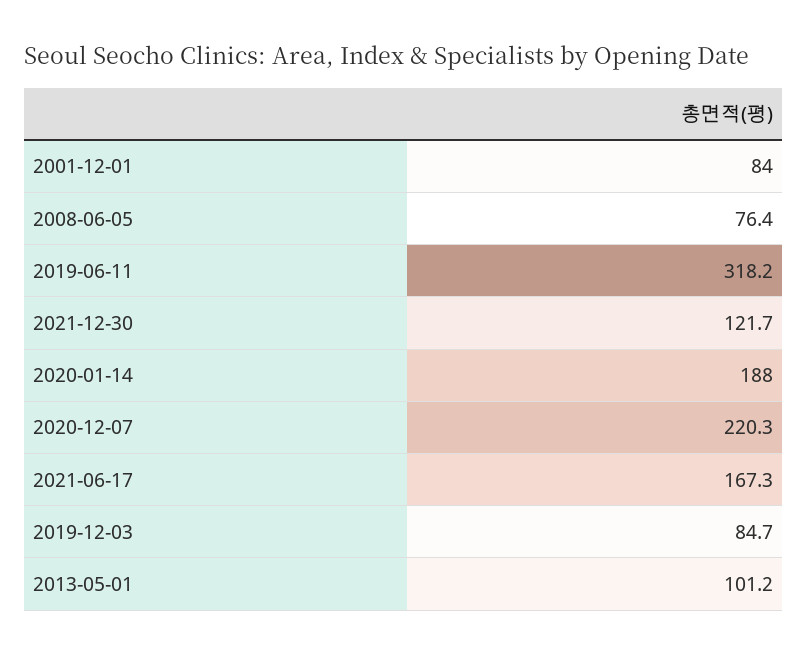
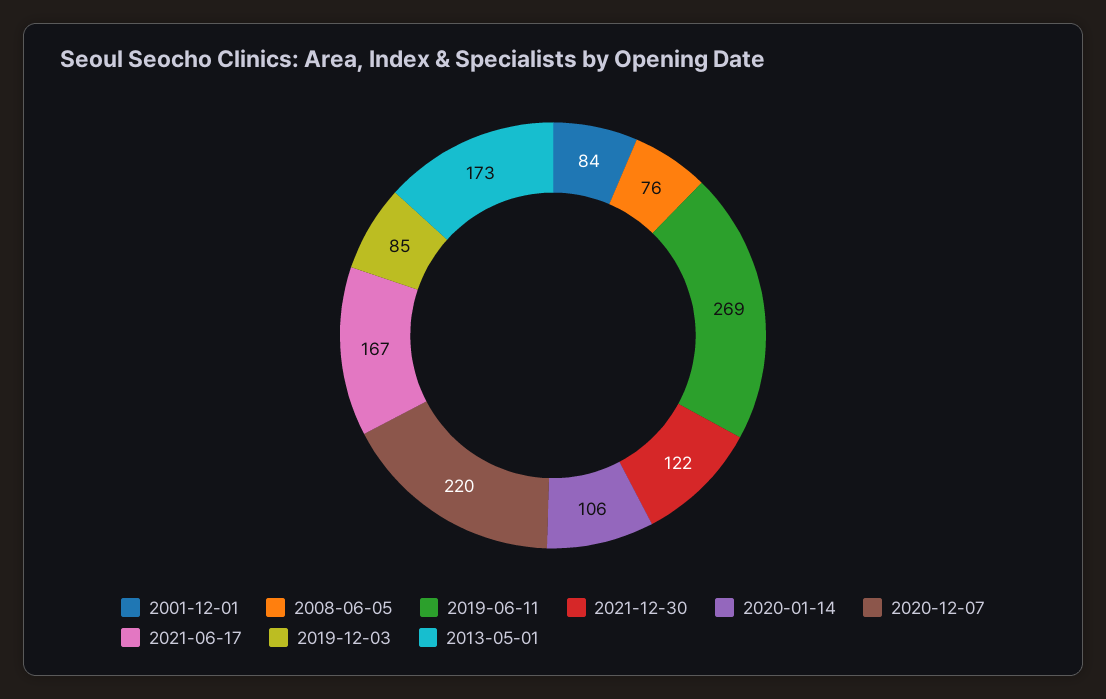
2019-06-11: 318.2 -> 269
2020-01-14: 188 -> 106
2013-05-01: 101.2 -> 173

